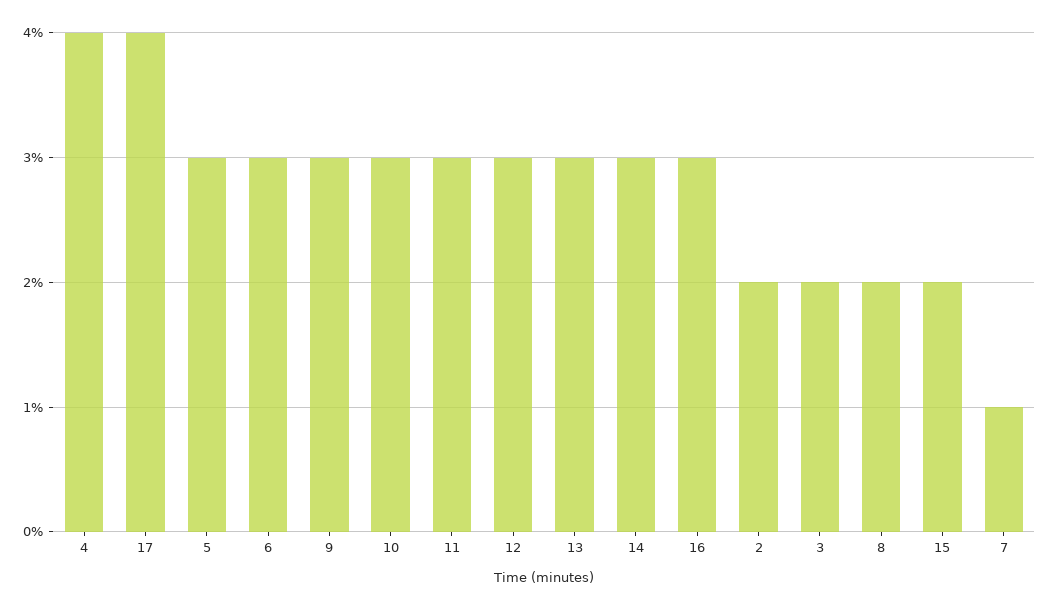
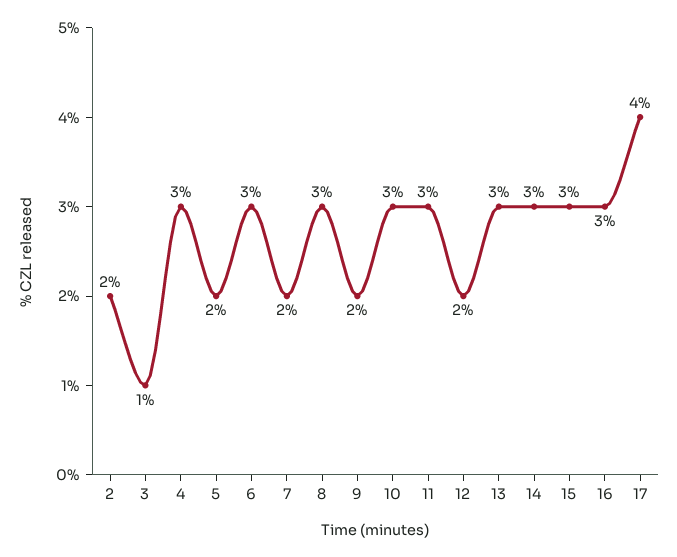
4: 4 -> 3
5: 3 -> 2
9: 3 -> 2
12: 3 -> 2
3: 2 -> 1
8: 2 -> 3
15: 2 -> 3
7: 1 -> 2

